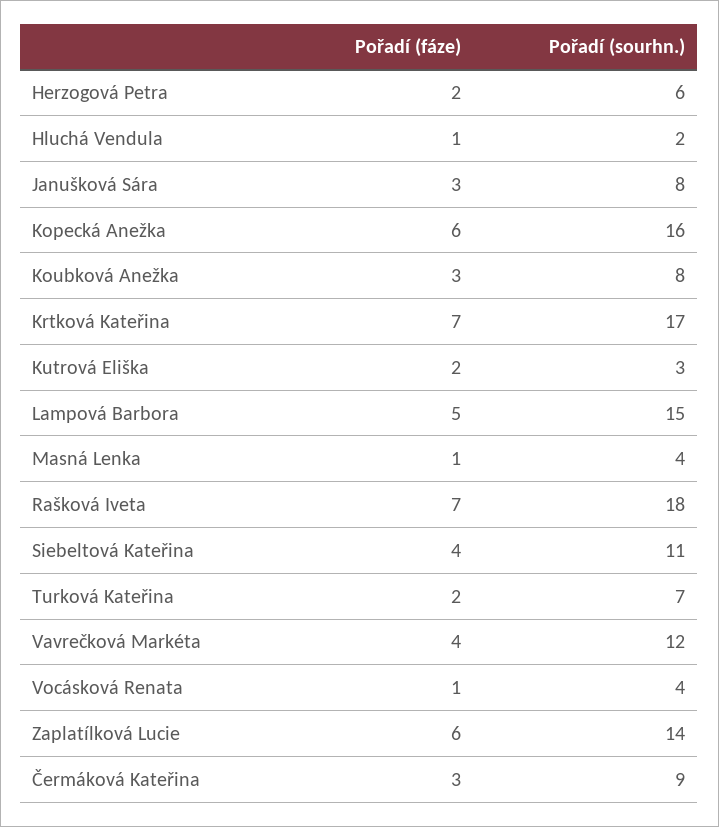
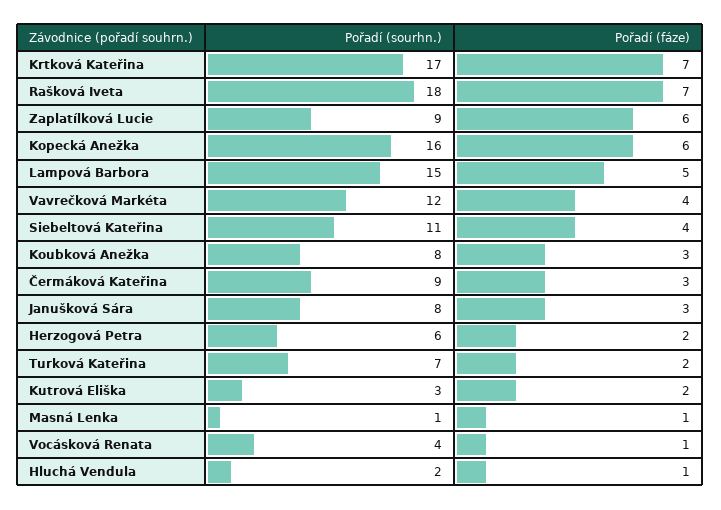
Pořadí (sourhn.), Masná Lenka: 4 -> 1
Pořadí (sourhn.), Zaplatílková Lucie: 14 -> 9

